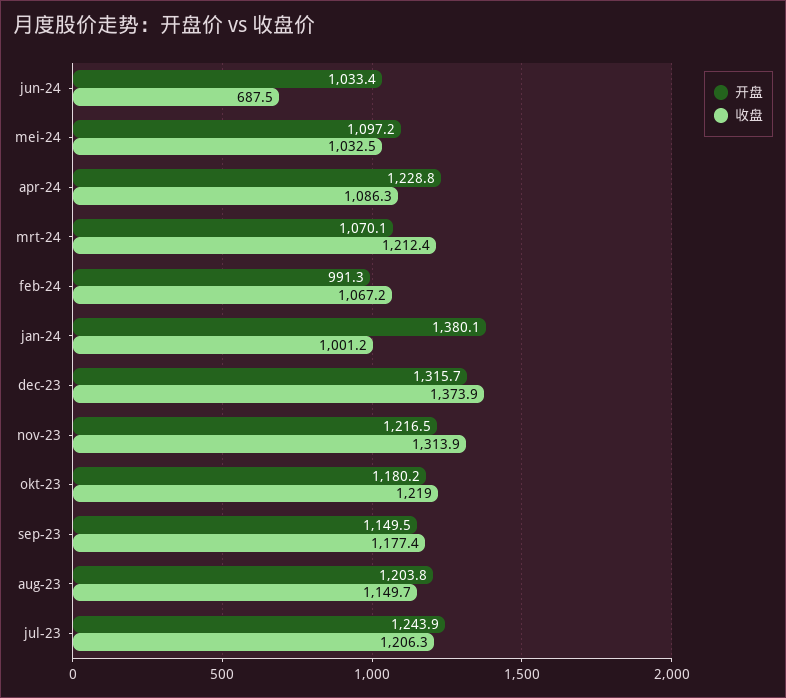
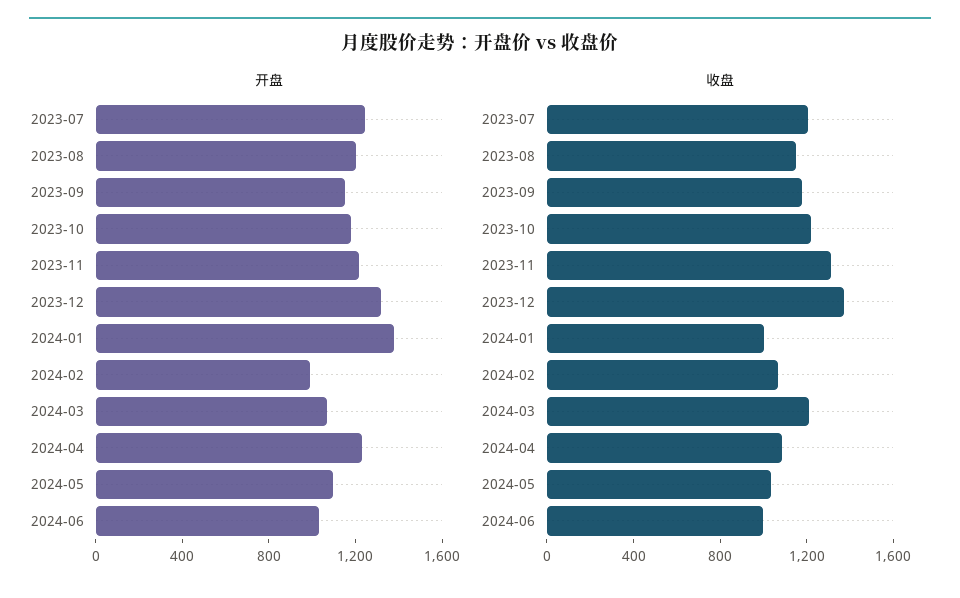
收盘, jun-24: 687.5 -> 1000

